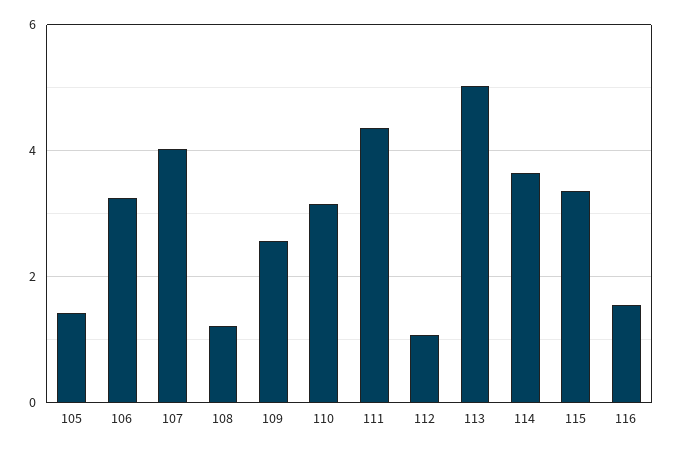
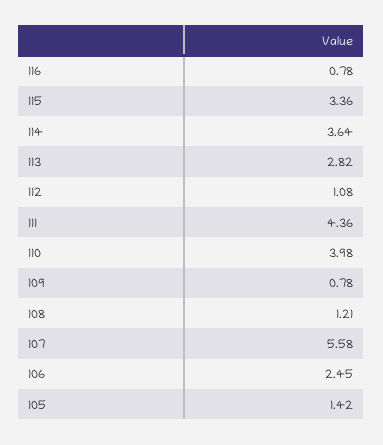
106: 3.2 -> 2.45
107: 4 -> 5.58
109: 2.6 -> 0.78
110: 3.2 -> 3.98
113: 5 -> 2.82
116: 1.6 -> 0.78

